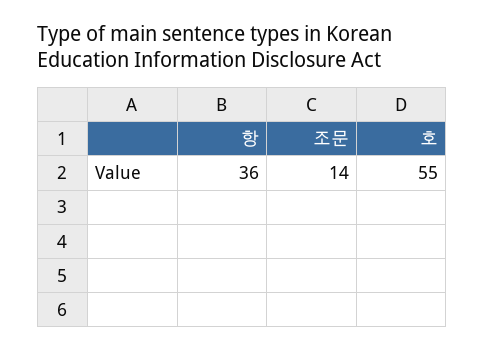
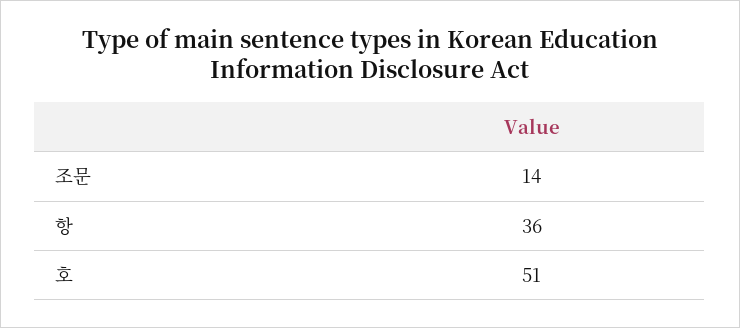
호: 55 -> 51

